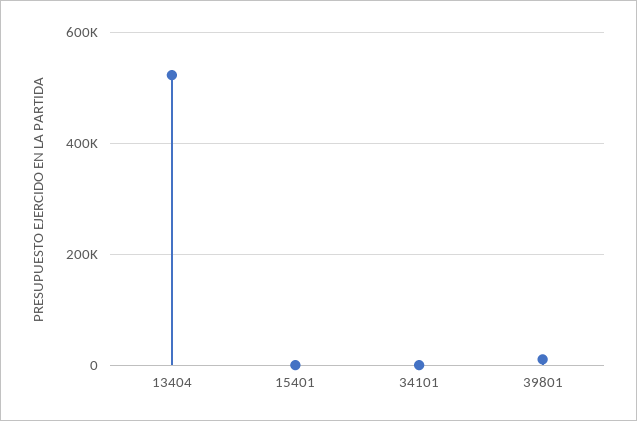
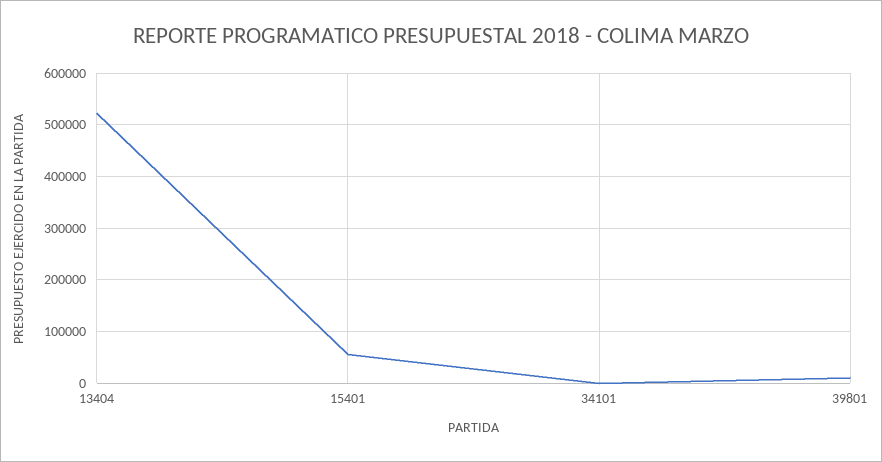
15401: 0 -> 60000

